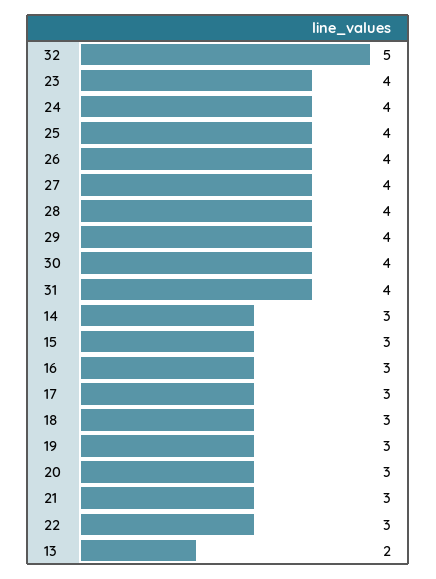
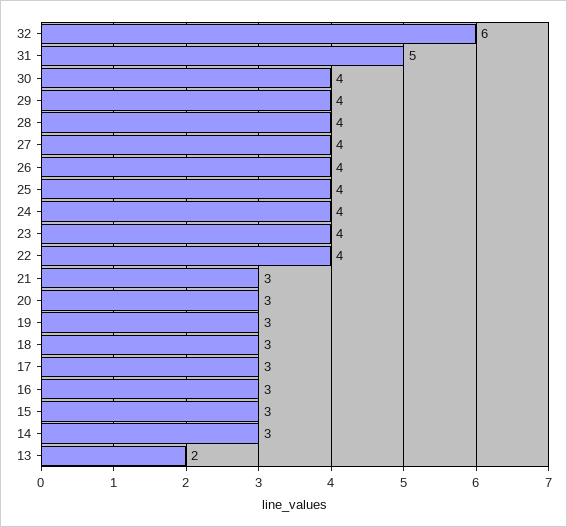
32: 5 -> 6
31: 4 -> 5
22: 3 -> 4

